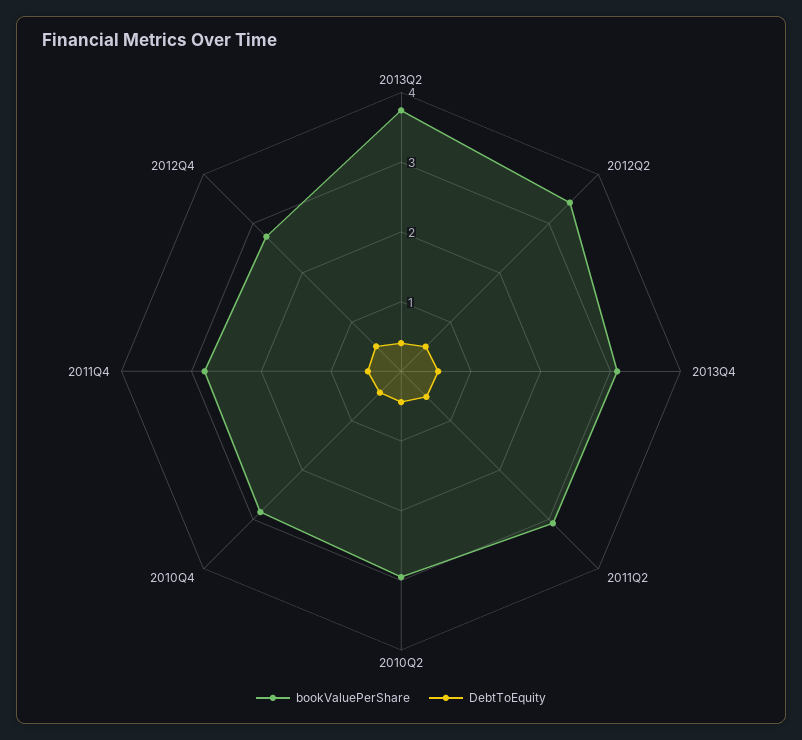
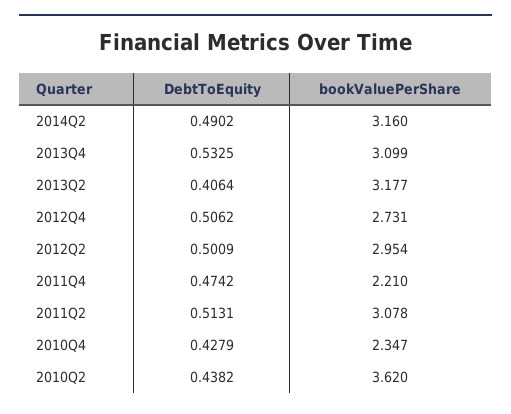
bookValuePerShare, 2013Q2: 3.8 -> 3.177
bookValuePerShare, 2012Q2: 3.4 -> 2.954
bookValuePerShare, 2010Q2: 3 -> 3.62
bookValuePerShare, 2010Q4: 2.8 -> 2.347
bookValuePerShare, 2011Q4: 2.8 -> 2.21
DebtToEquity, 2014Q2: none -> 0.4902
bookValuePerShare, 2014Q2: none -> 3.16

